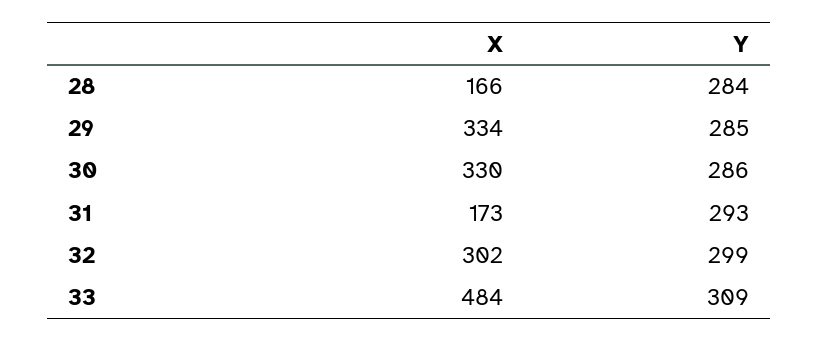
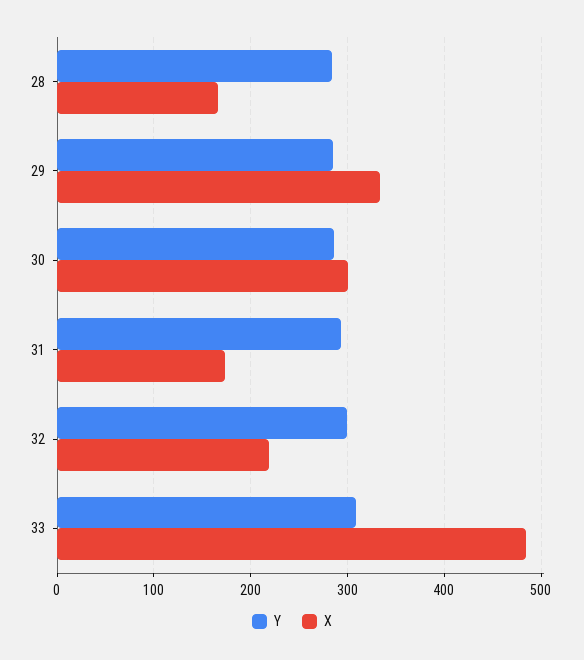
X, 30: 330 -> 300
X, 32: 302 -> 220

